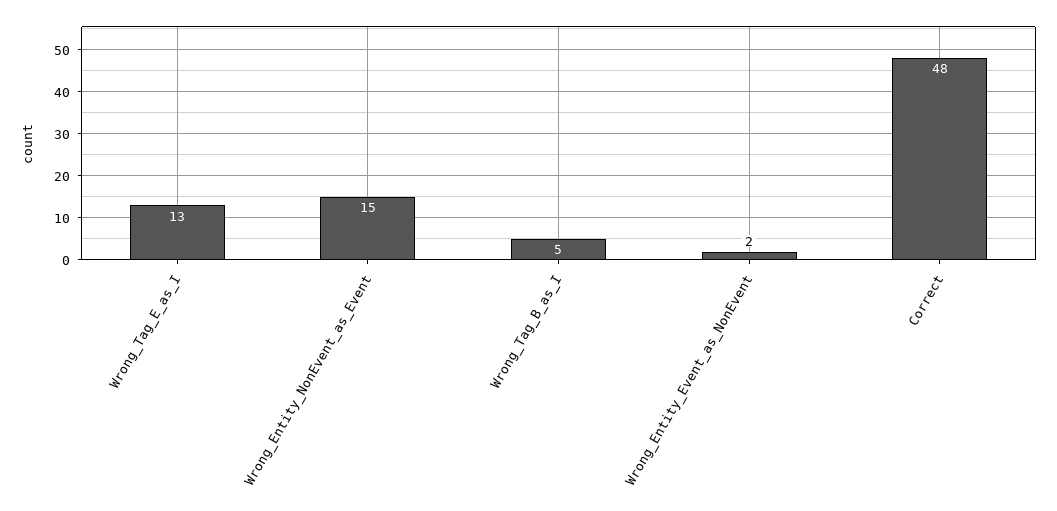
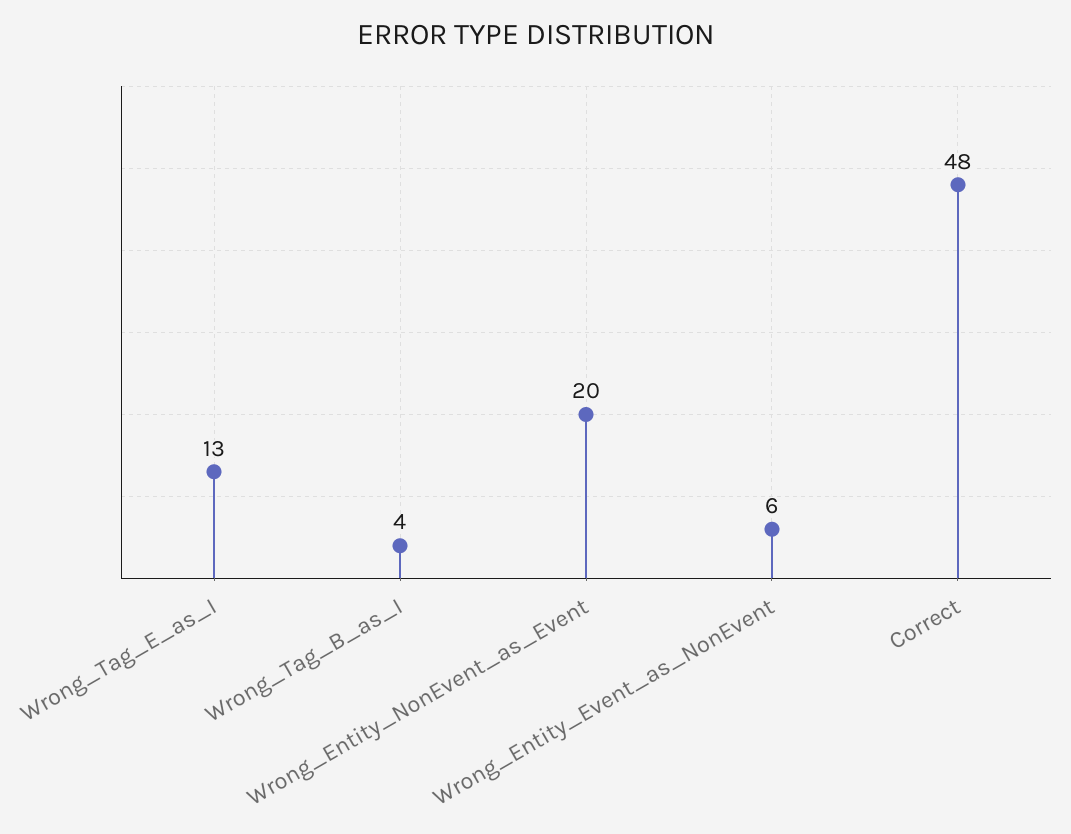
Wrong_Entity_NonEvent_as_Event: 15 -> 20
Wrong_Tag_B_as_I: 5 -> 4
Wrong_Entity_Event_as_NonEvent: 2 -> 6

